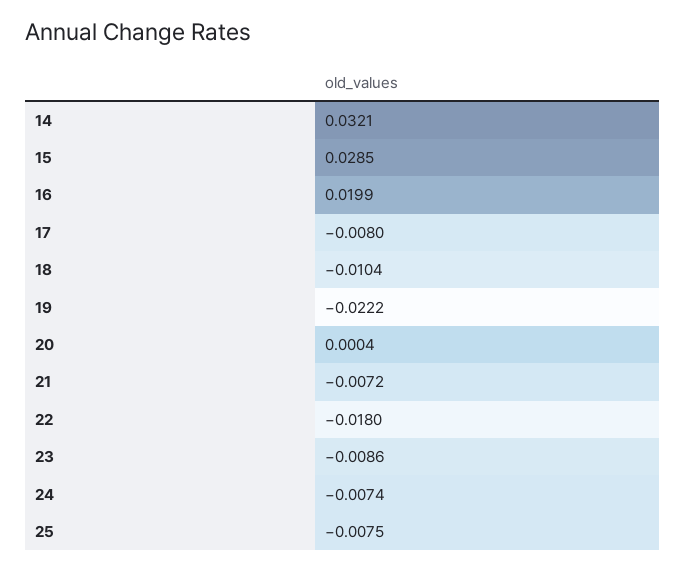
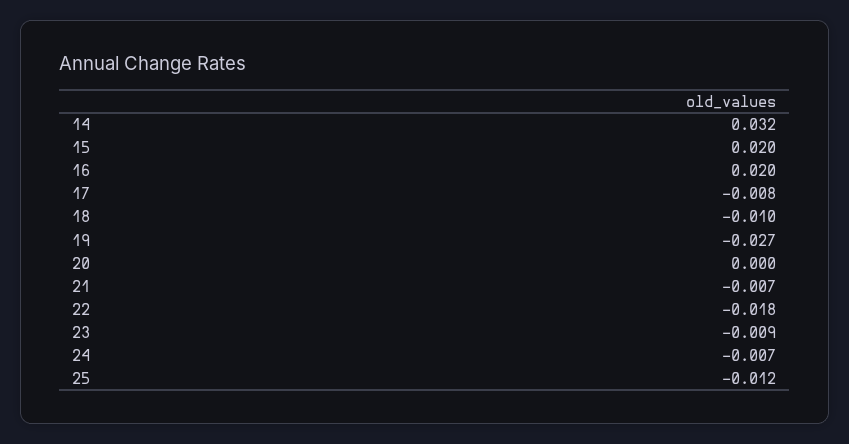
15: 0.0285 -> 0.02
19: -0.0222 -> -0.027
25: -0.0075 -> -0.012

